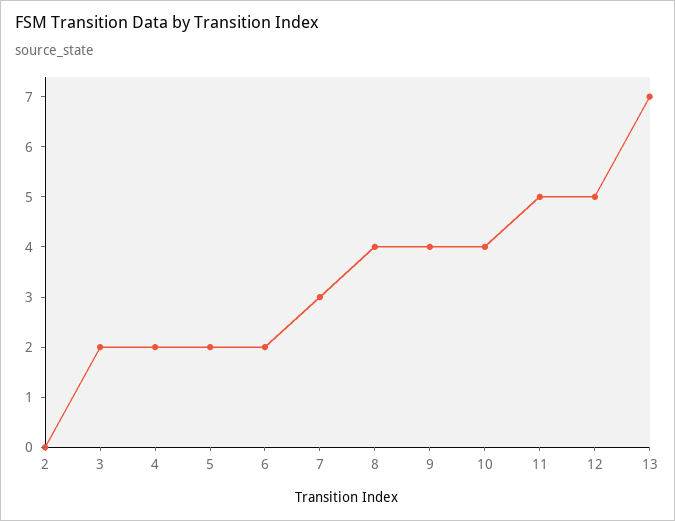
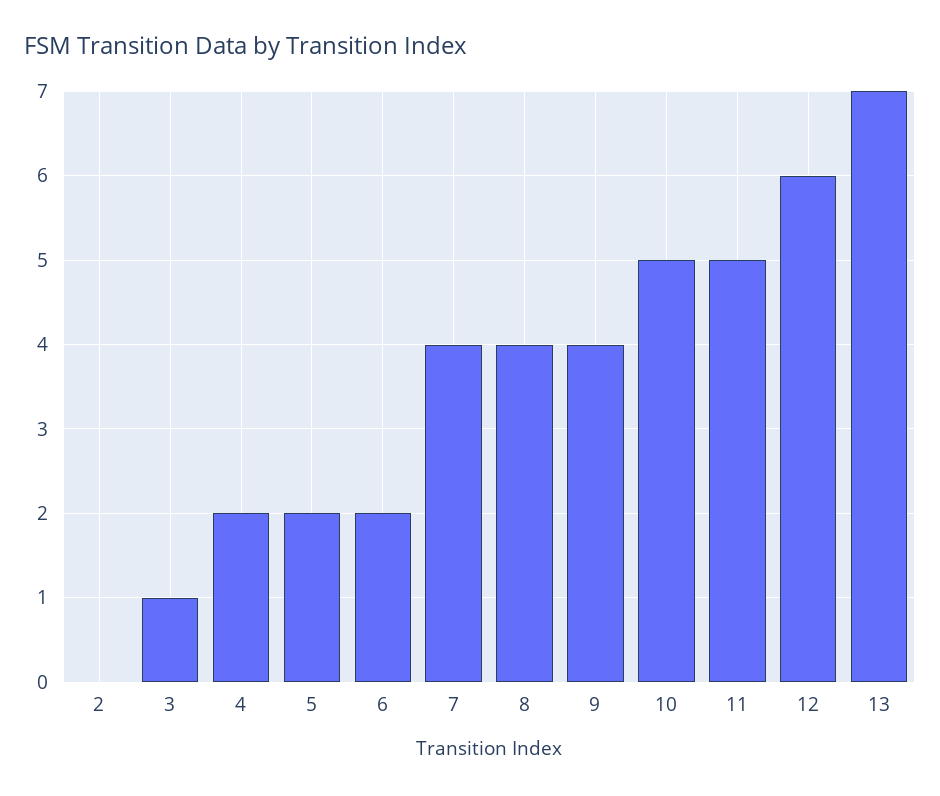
3: 2 -> 1
7: 3 -> 4
10: 4 -> 5
12: 5 -> 6

